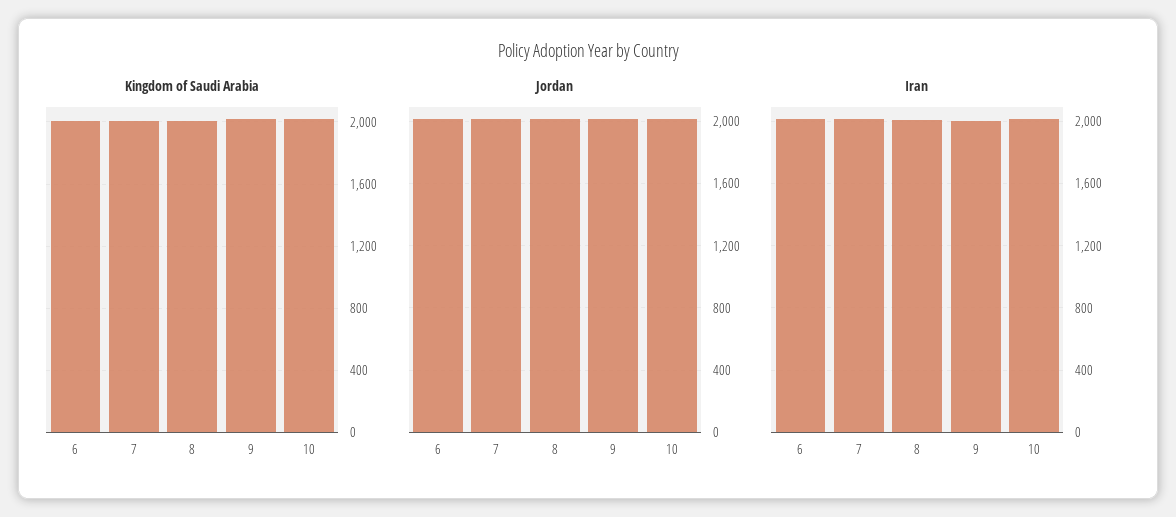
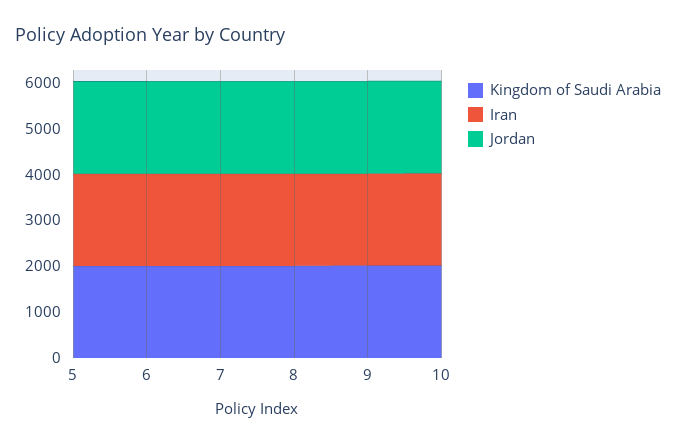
Kingdom of Saudi Arabia, 5: none -> 2000
Iran, 5: none -> 2000
Jordan, 5: none -> 2000

